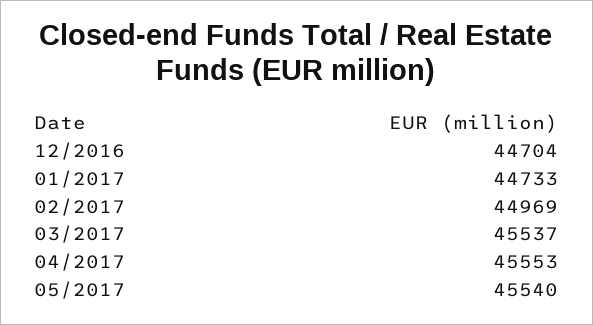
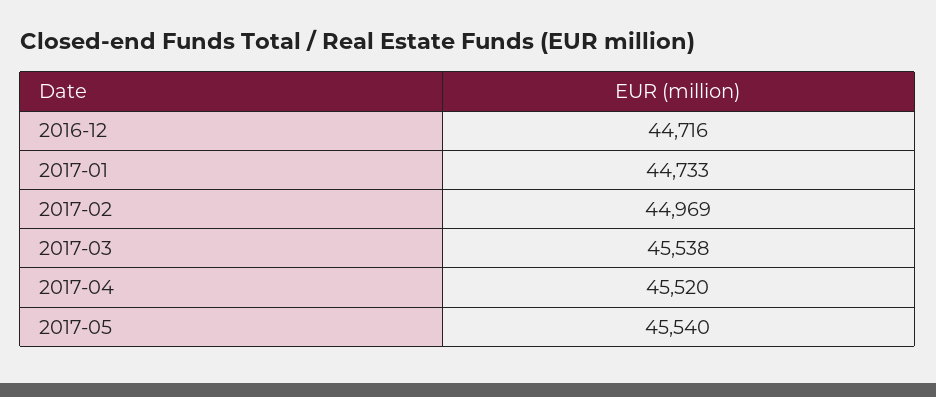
12/2016: 44704 -> 44716
03/2017: 45537 -> 45538
04/2017: 45553 -> 45520

